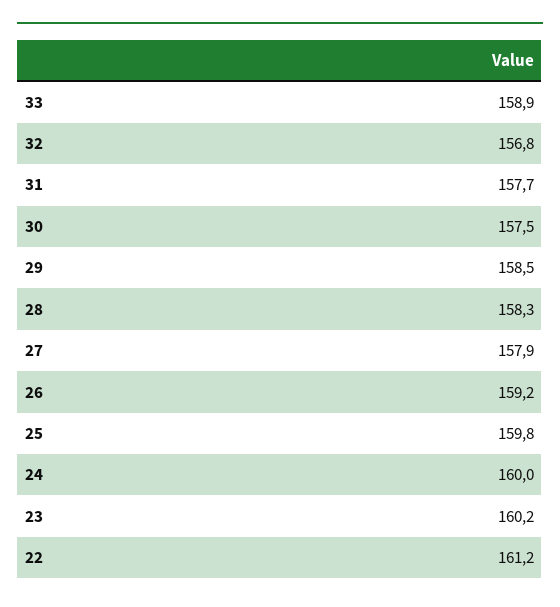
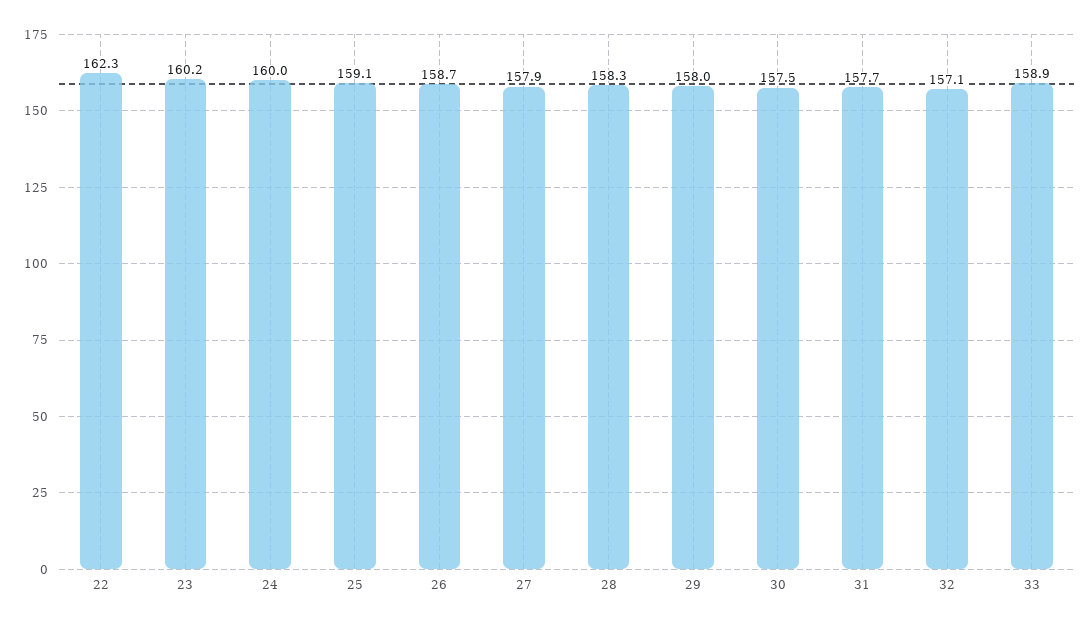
32: 156.8 -> 157.1
29: 158.5 -> 158
26: 159.2 -> 158.7
25: 159.8 -> 159.1
22: 161.2 -> 162.3

